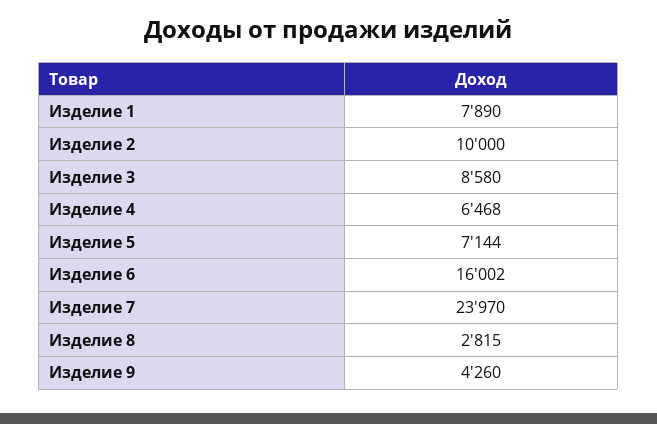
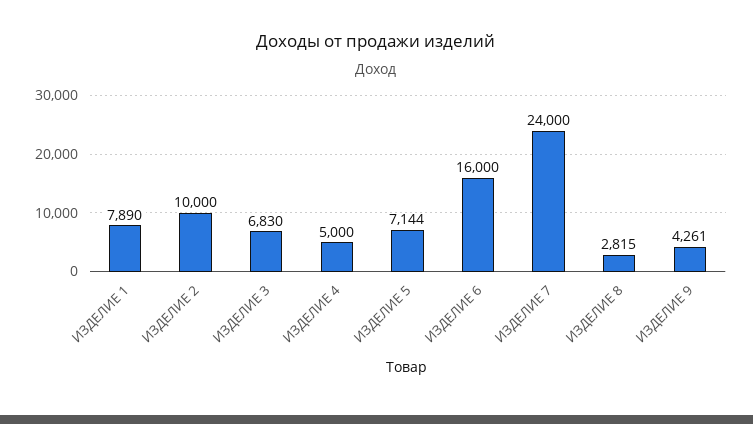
Изделие 3: 8580 -> 6830
Изделие 4: 6468 -> 5000
Изделие 6: 16002 -> 16000
Изделие 7: 23970 -> 24000
Изделие 9: 4260 -> 4261

